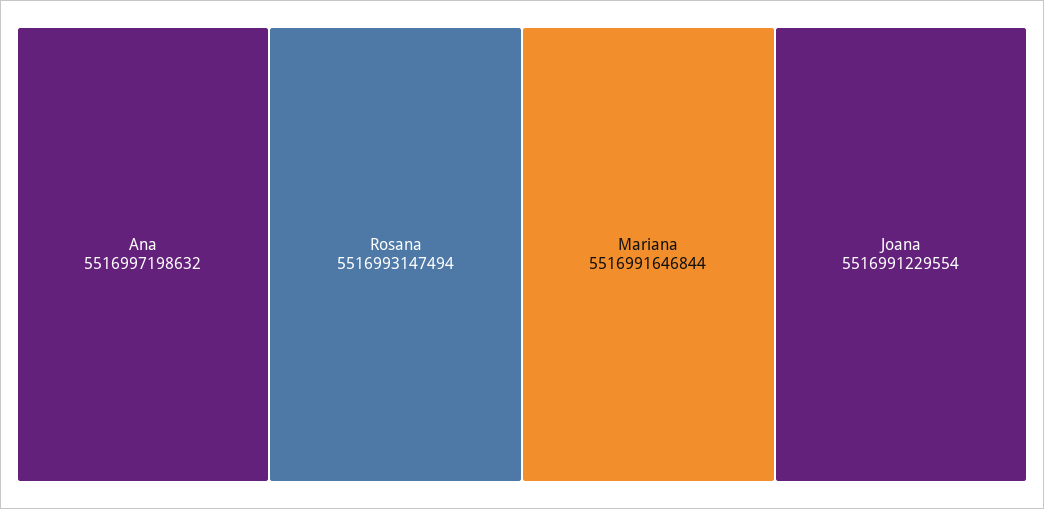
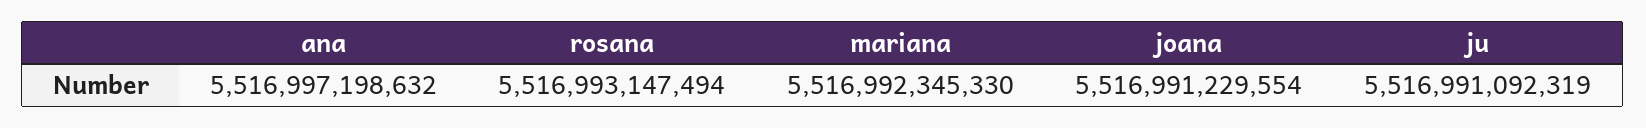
Mariana: 5516991646844 -> 5516992345330
ju: none -> 5516991092319

